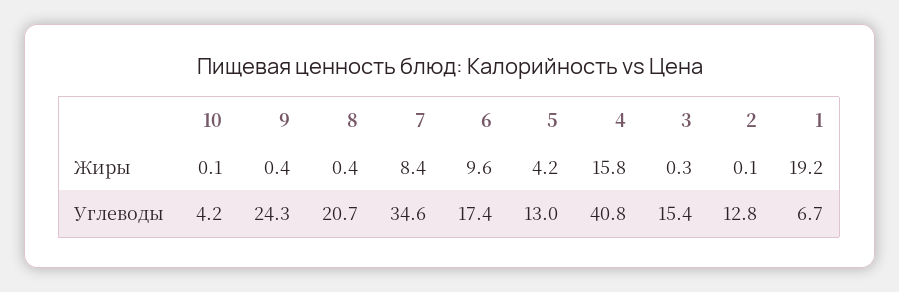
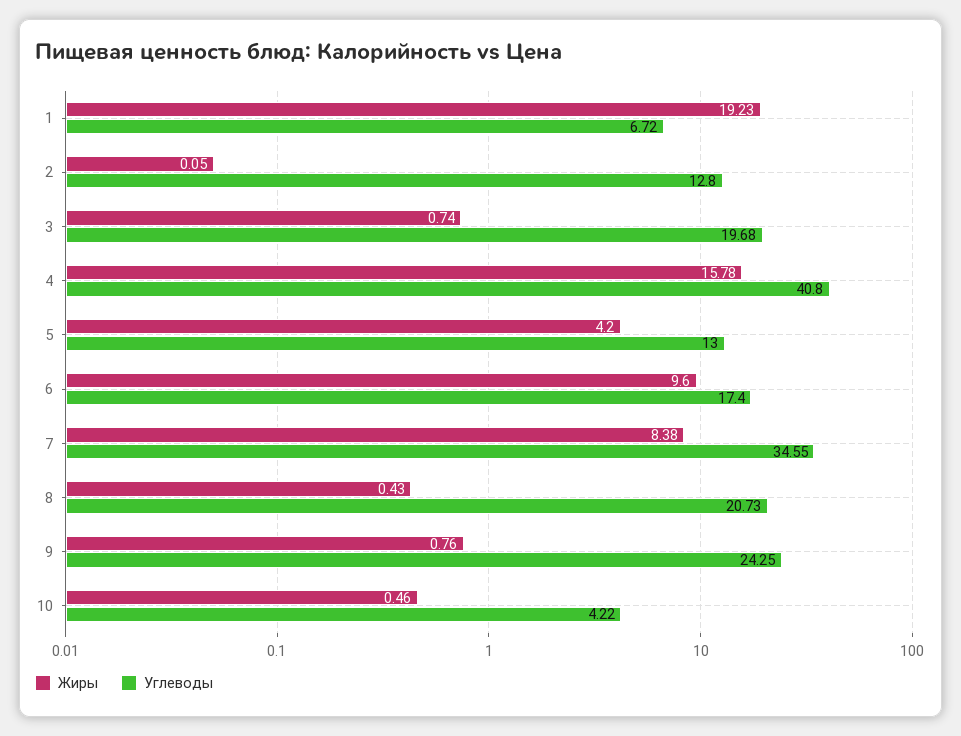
Жиры, 10: 0.1 -> 0.46
Жиры, 9: 0.4 -> 0.76
Жиры, 3: 0.3 -> 0.74
Углеводы, 3: 15.4 -> 19.68

